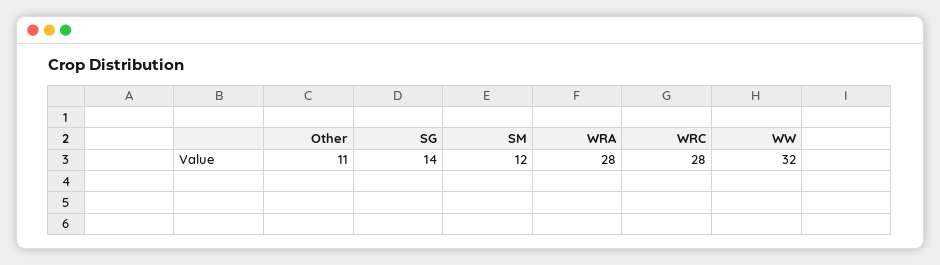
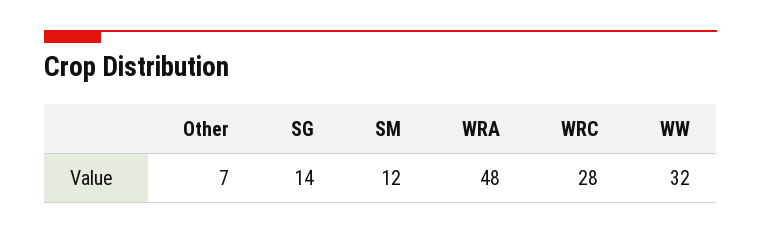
Other: 11 -> 7
WRA: 28 -> 48

